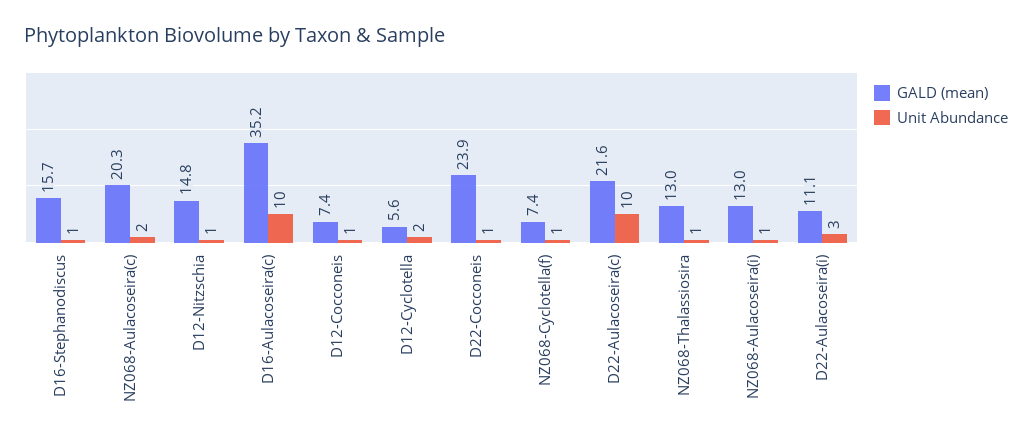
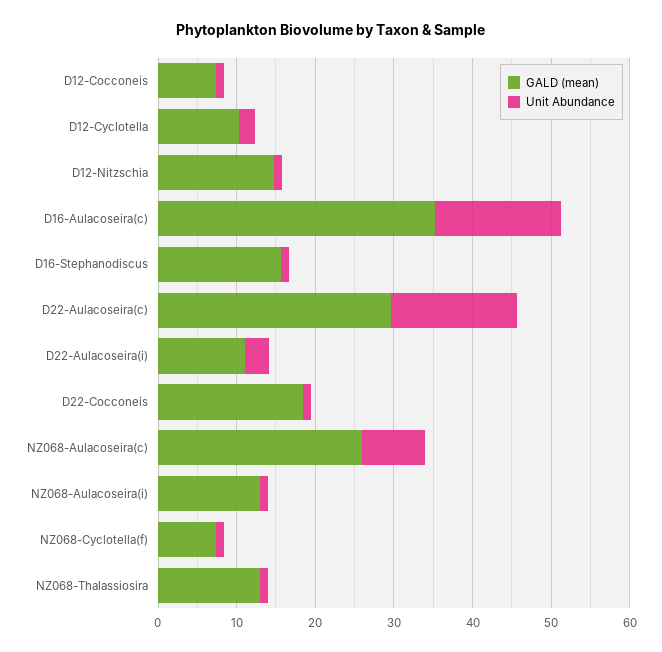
GALD (mean), NZ068-Aulacoseira(c): 20.3 -> 26
Unit Abundance, NZ068-Aulacoseira(c): 2 -> 8
Unit Abundance, D16-Aulacoseira(c): 10 -> 16
GALD (mean), D12-Cyclotella: 5.6 -> 10
GALD (mean), D22-Cocconeis: 23.9 -> 18
GALD (mean), D22-Aulacoseira(c): 21.6 -> 30
Unit Abundance, D22-Aulacoseira(c): 10 -> 16

